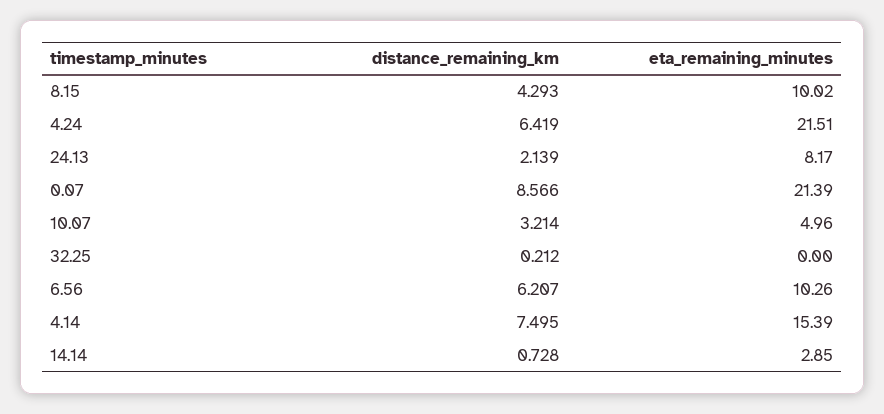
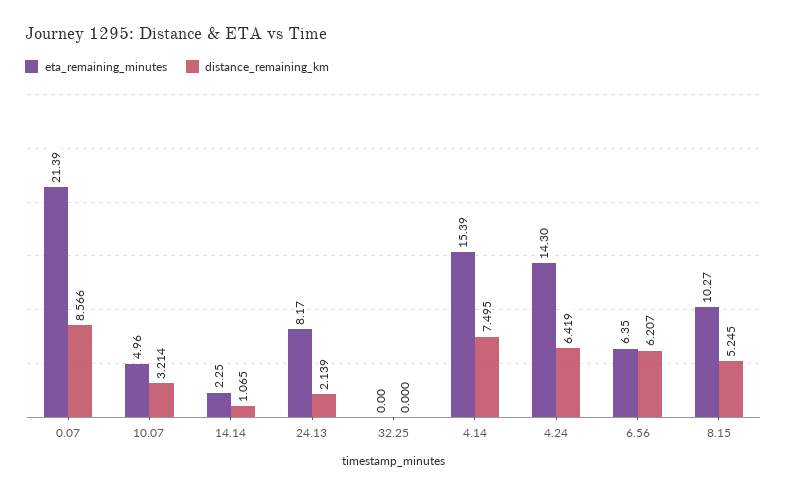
distance_remaining_km, 8.15: 4.293 -> 5.245
eta_remaining_minutes, 8.15: 10.02 -> 10.27
eta_remaining_minutes, 4.24: 21.51 -> 14.3
distance_remaining_km, 32.25: 0.212 -> 0
eta_remaining_minutes, 6.56: 10.26 -> 6.35
distance_remaining_km, 14.14: 0.728 -> 1.065
eta_remaining_minutes, 14.14: 2.85 -> 2.25

